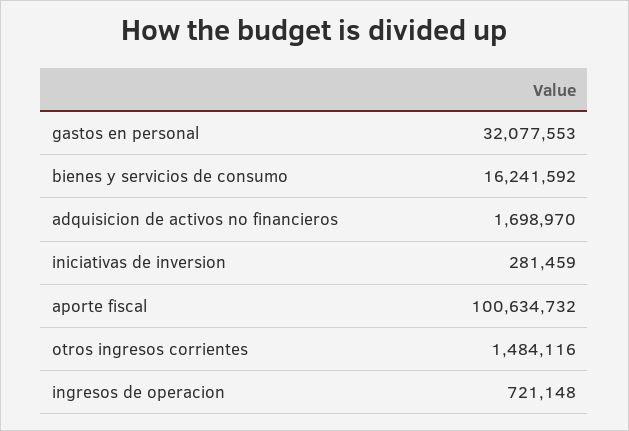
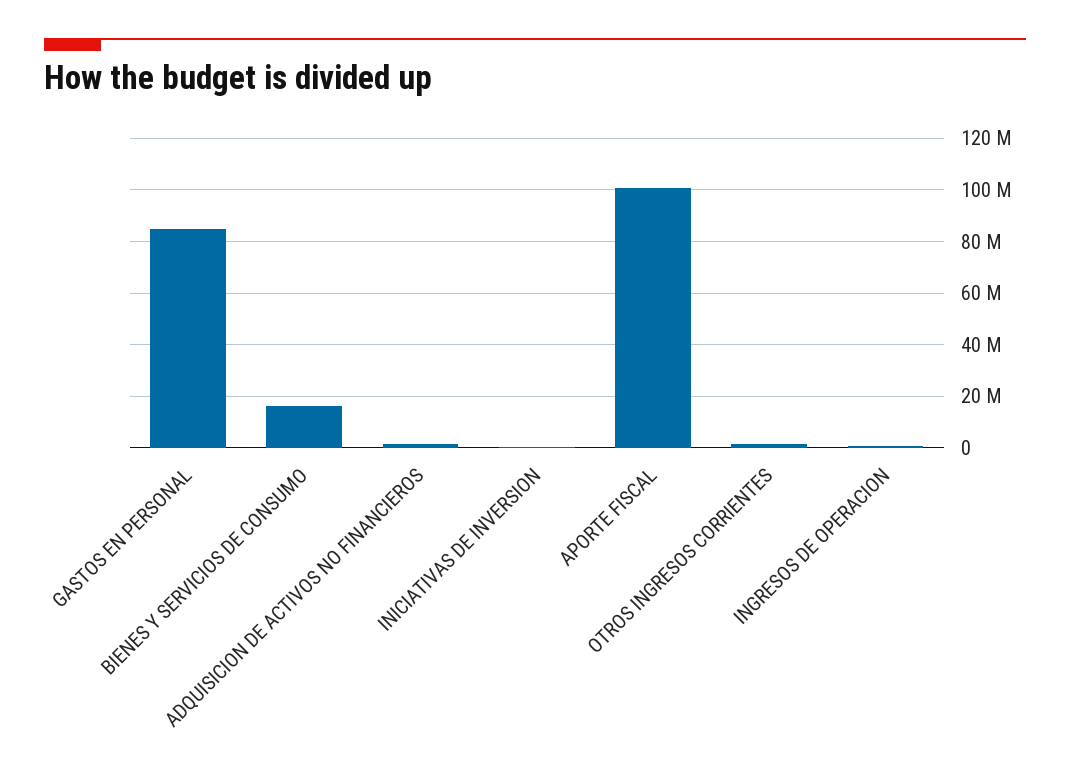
gastos en personal: 32077553 -> 85000000

